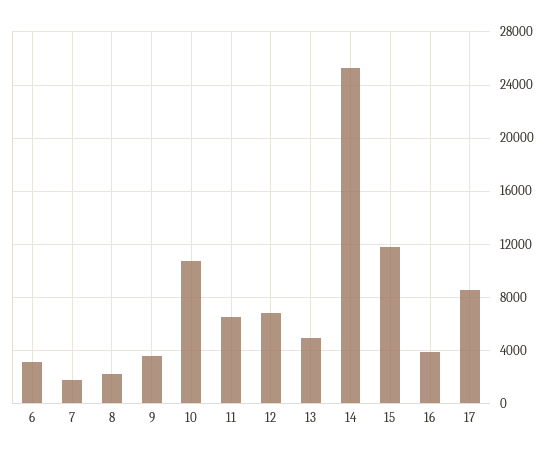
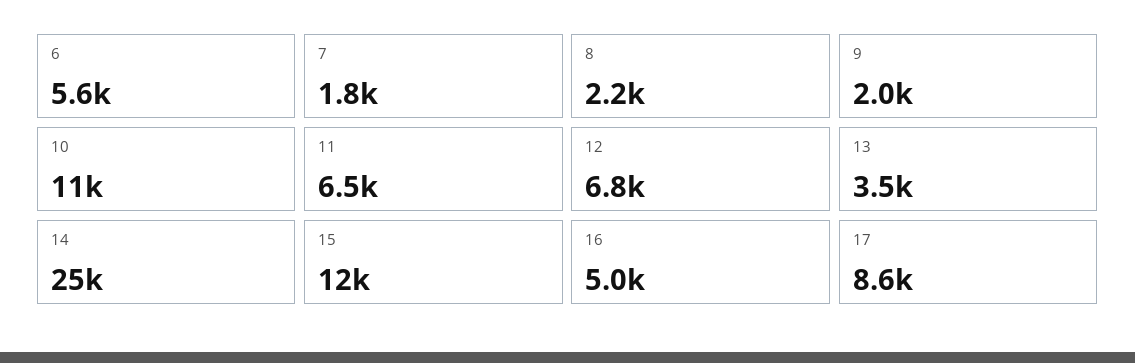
6: 3000 -> 5600
9: 3500 -> 2000
13: 5000 -> 3500
16: 4000 -> 5000

